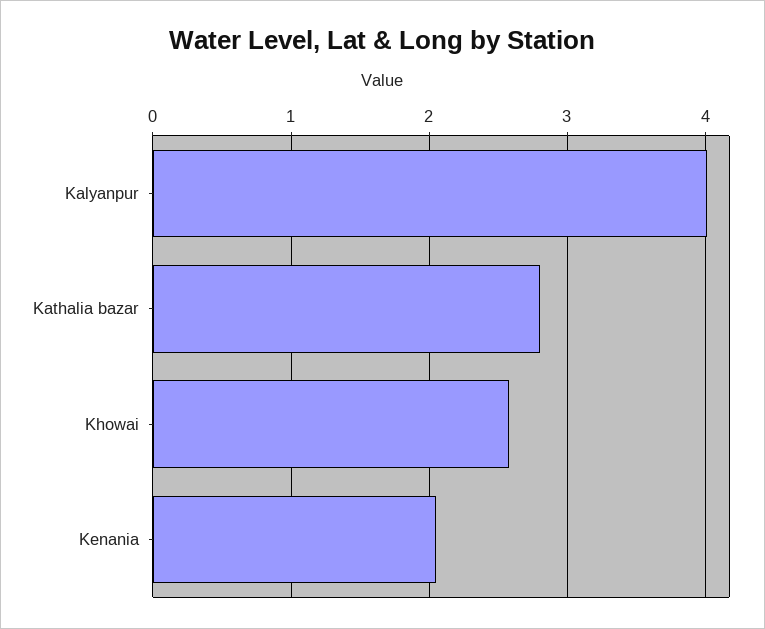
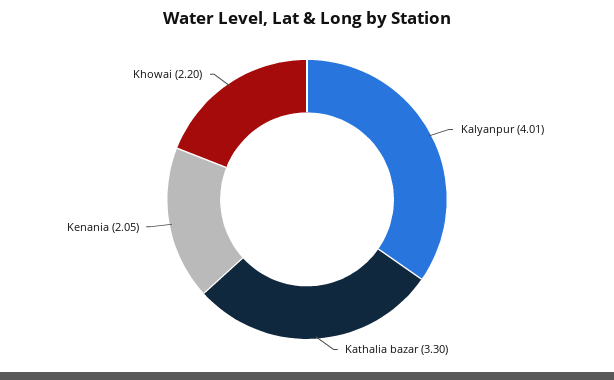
Kathalia bazar: 2.8 -> 3.3
Khowai: 2.6 -> 2.2

